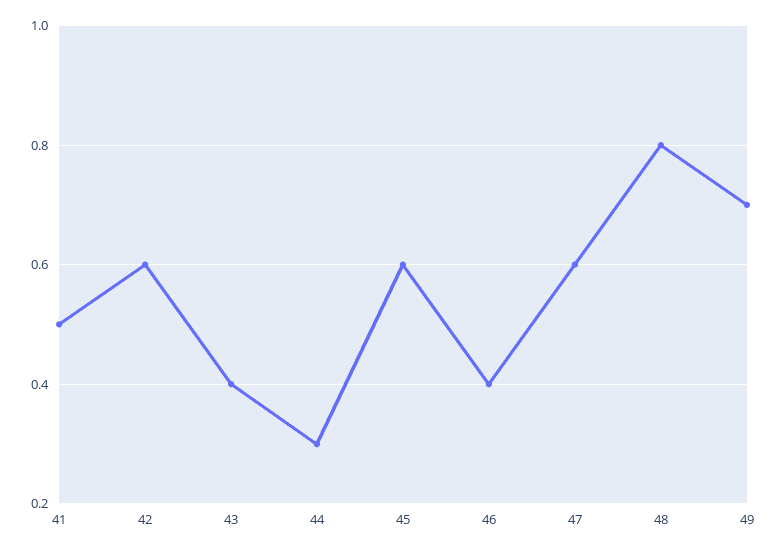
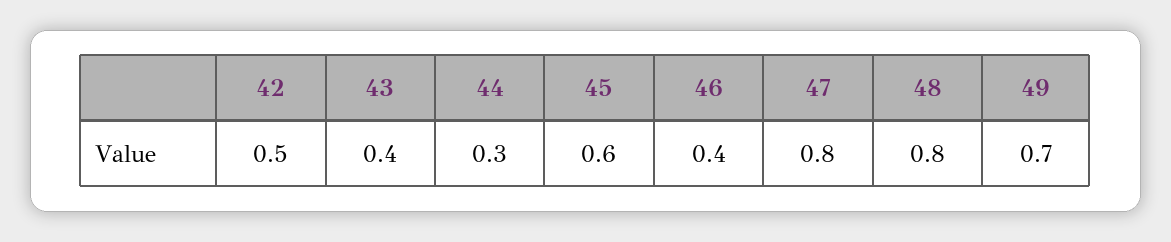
41: 0.5 -> none
42: 0.6 -> 0.5
47: 0.6 -> 0.8

